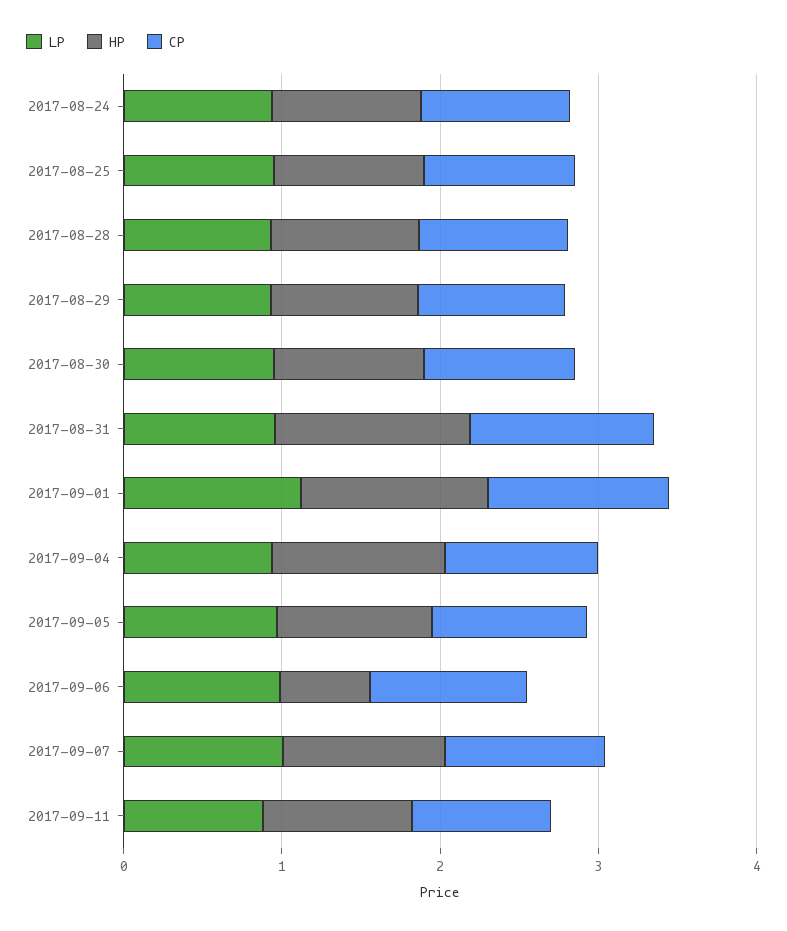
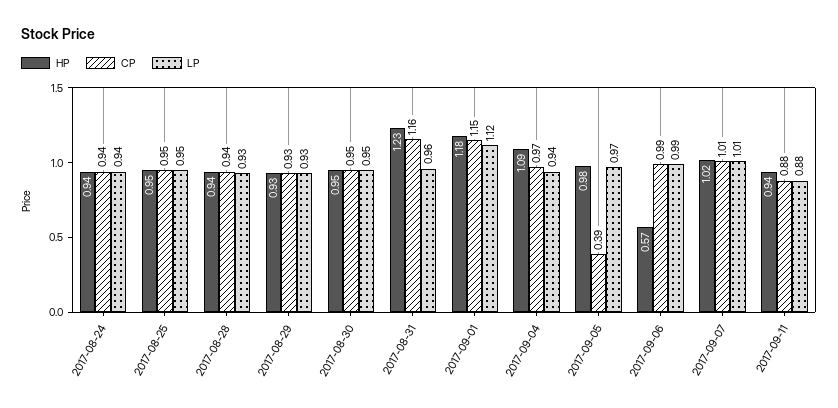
CP, 2017-09-05: 1 -> 0.39

